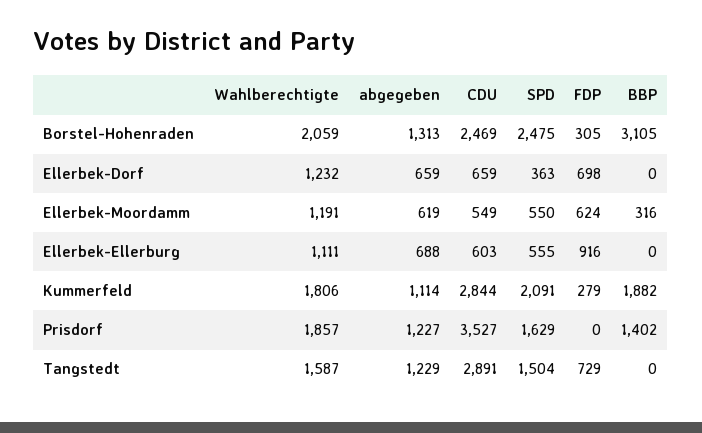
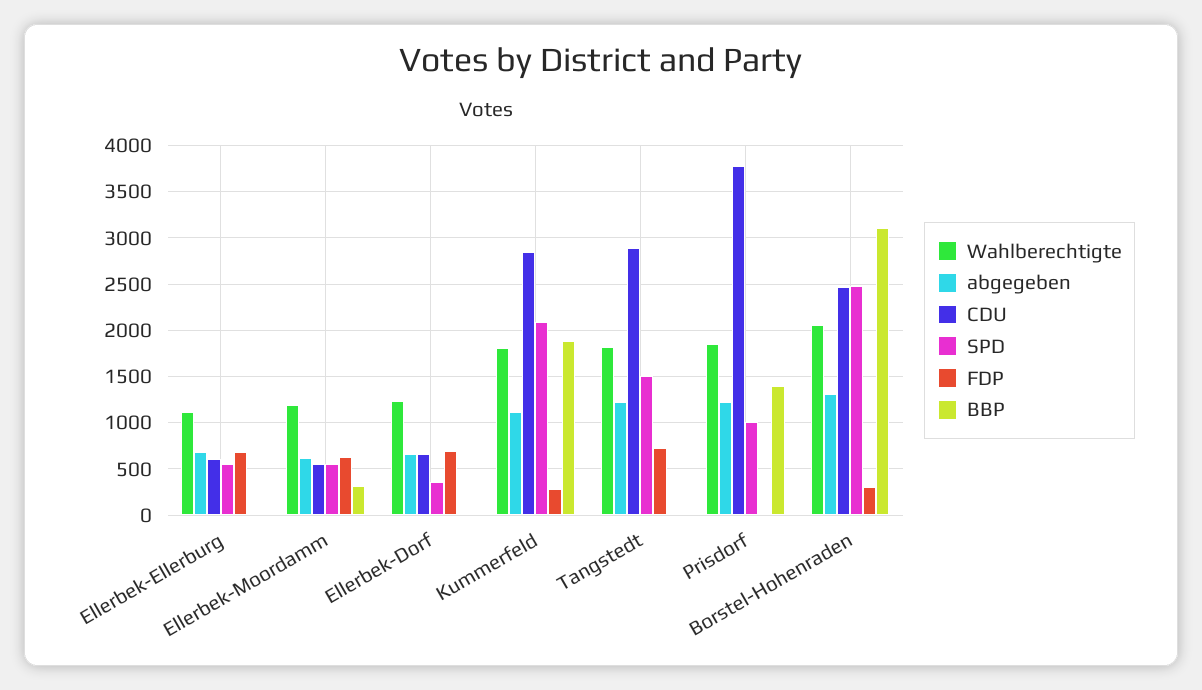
FDP, Ellerbek-Ellerburg: 916 -> 700
CDU, Prisdorf: 3527 -> 3800
SPD, Prisdorf: 1629 -> 1000
Wahlberechtigte, Tangstedt: 1587 -> 1800

